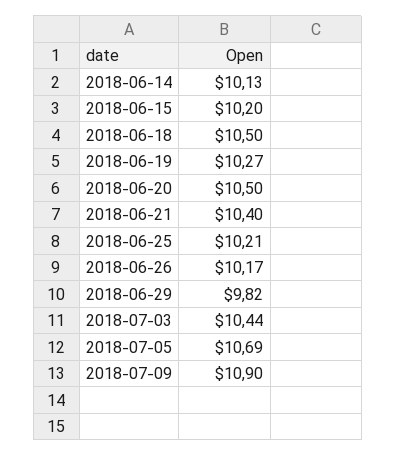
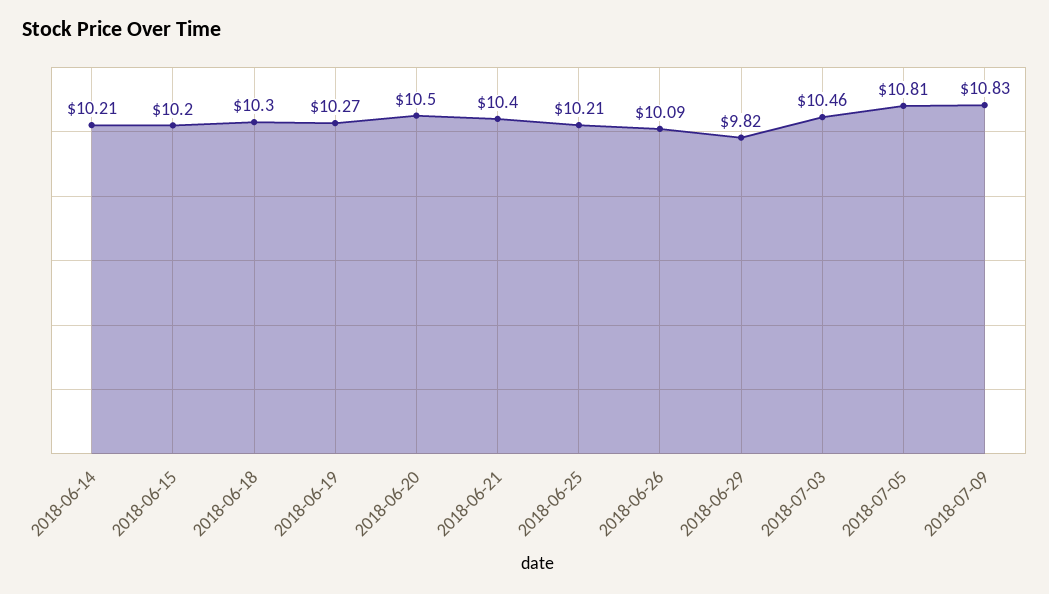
2018-06-14: 10.13 -> 10.21
2018-06-18: 10.5 -> 10.3
2018-06-26: 10.17 -> 10.09
2018-07-03: 10.44 -> 10.46
2018-07-05: 10.69 -> 10.81
2018-07-09: 10.9 -> 10.83

